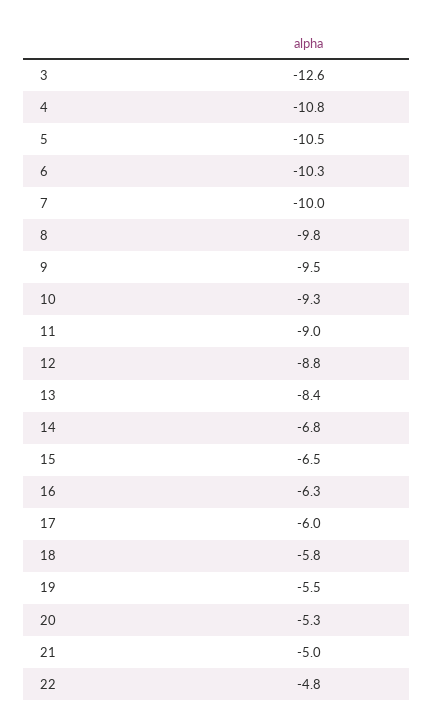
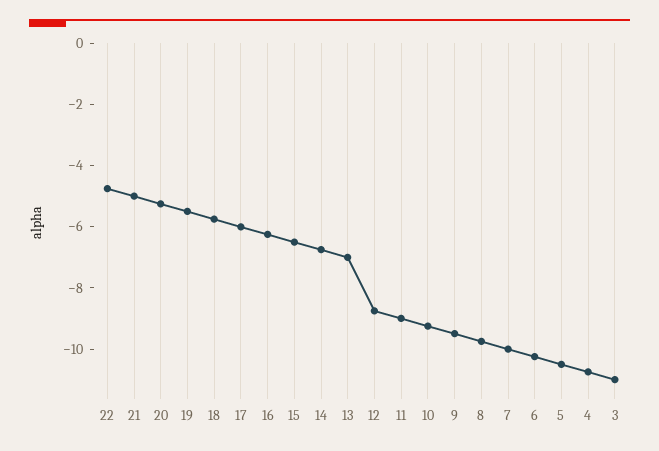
3: -12.6 -> -11
13: -8.4 -> -7

